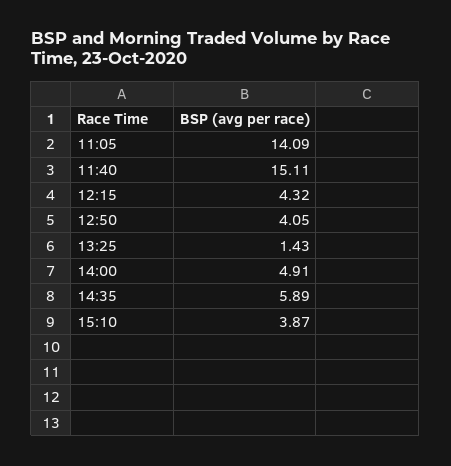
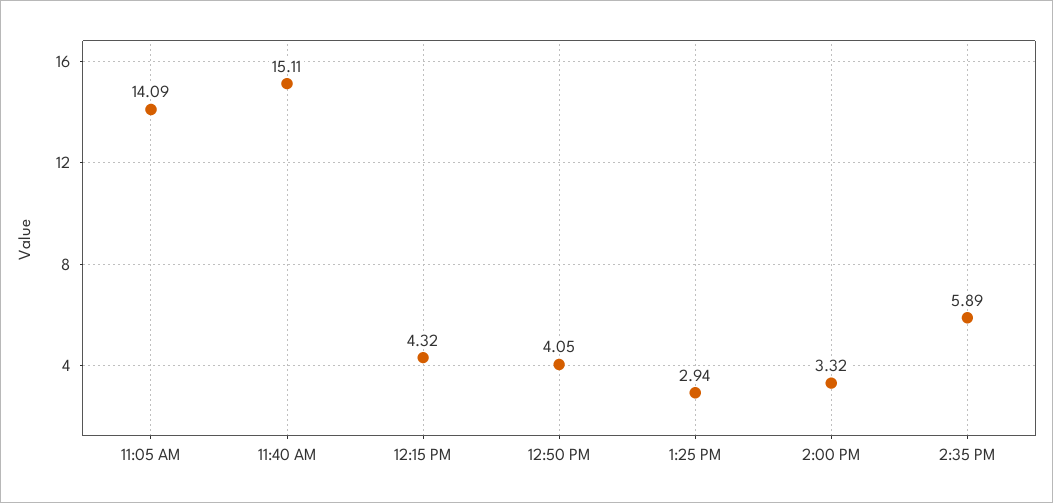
13:25: 1.43 -> 2.94
14:00: 4.91 -> 3.32
15:10: 3.87 -> none

